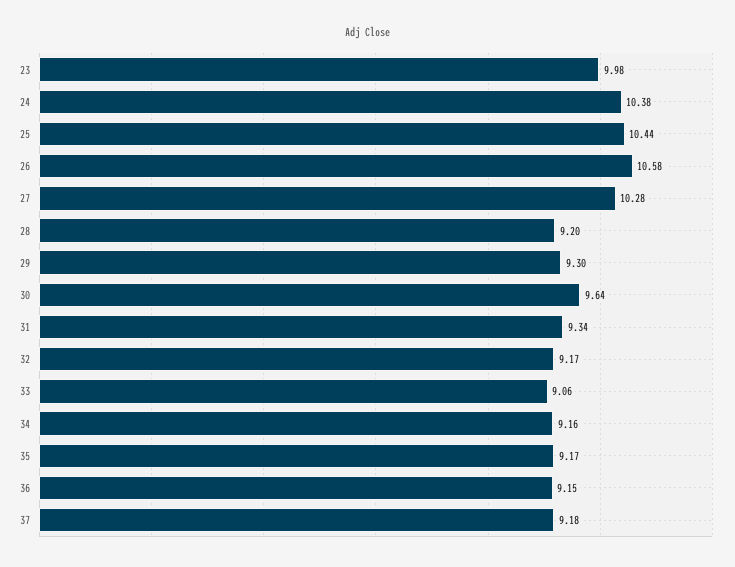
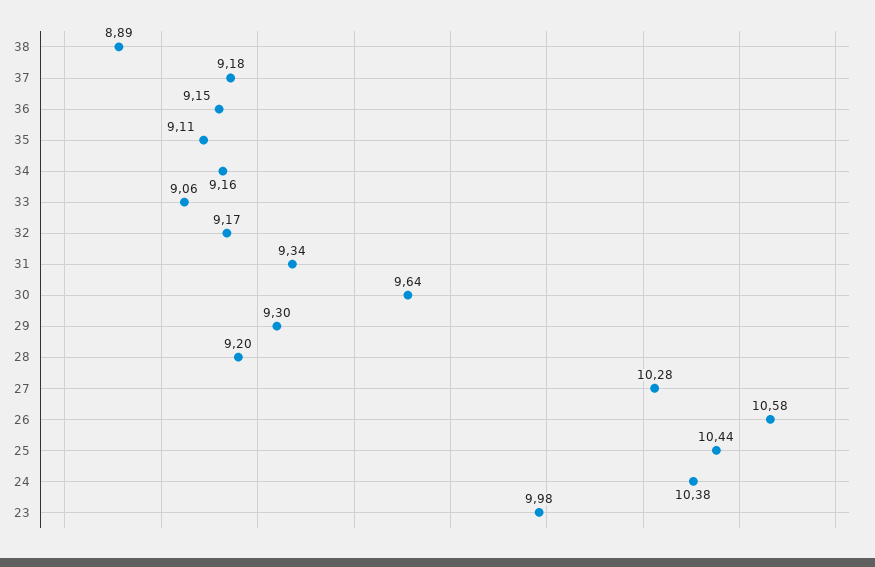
35: 9.17 -> 9.11
38: none -> 8.89

